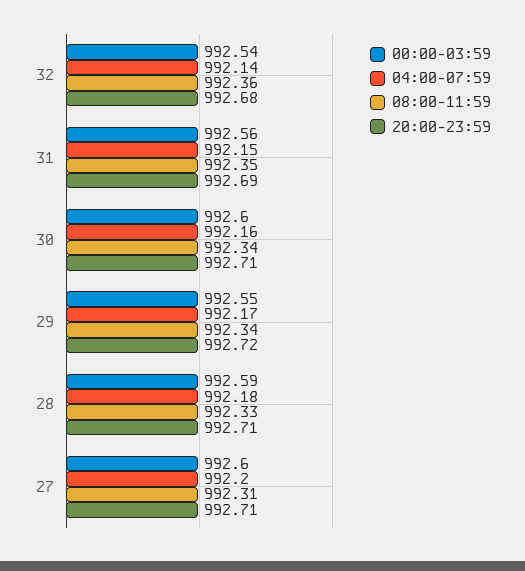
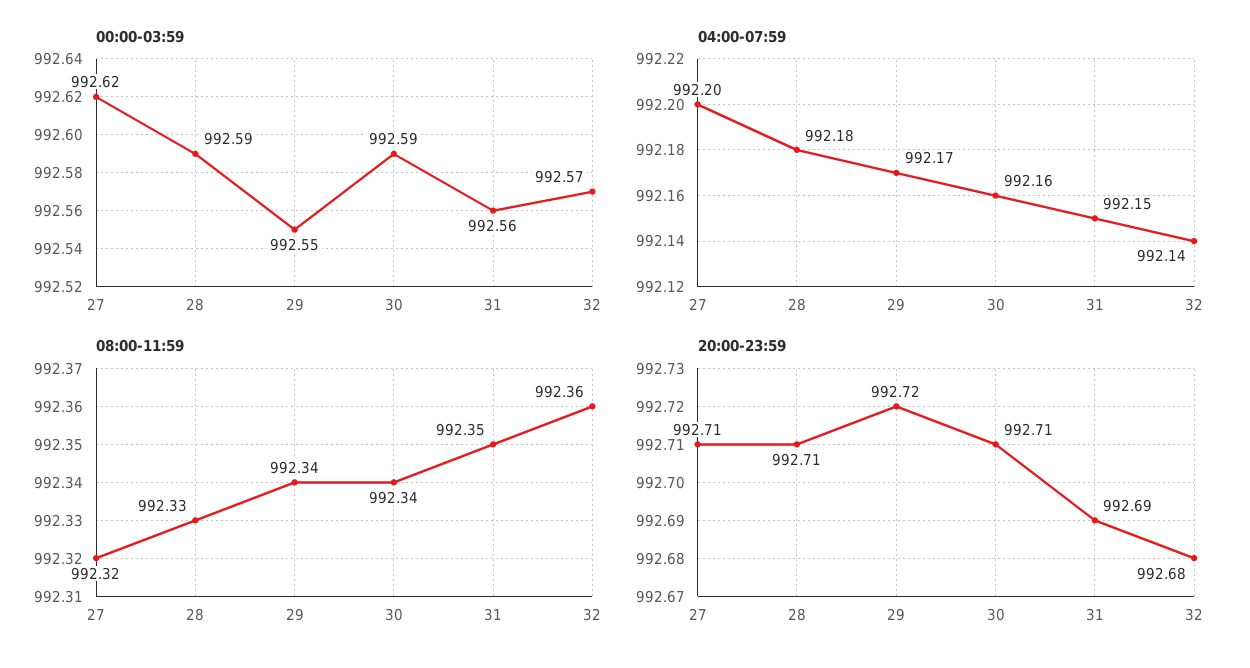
00:00-03:59, 32: 992.54 -> 992.57
00:00-03:59, 30: 992.6 -> 992.59
00:00-03:59, 27: 992.6 -> 992.62
08:00-11:59, 27: 992.31 -> 992.32

